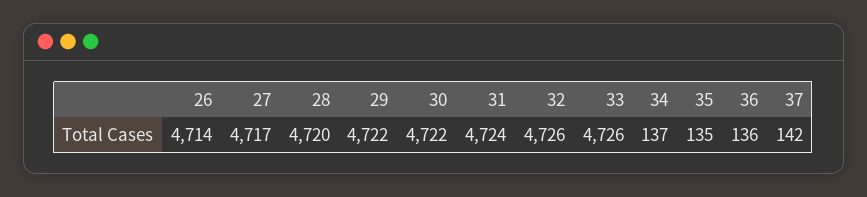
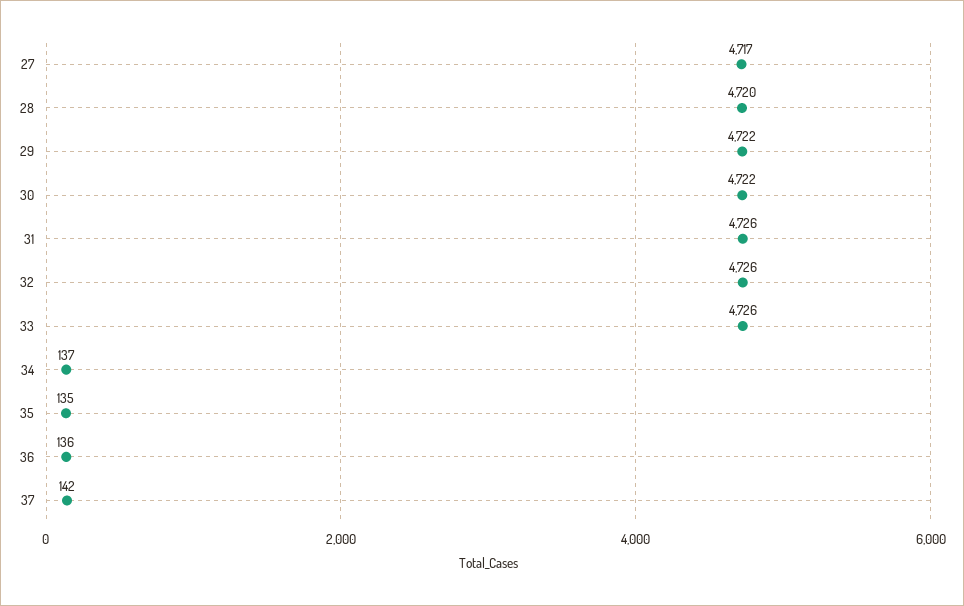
26: 4714 -> none
31: 4724 -> 4726

